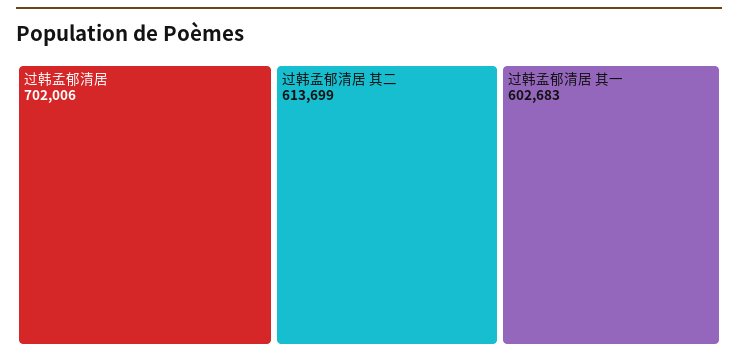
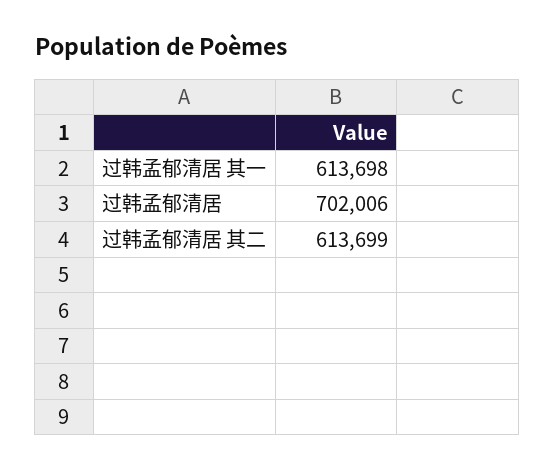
过韩孟郁清居 其一: 602683 -> 613698

